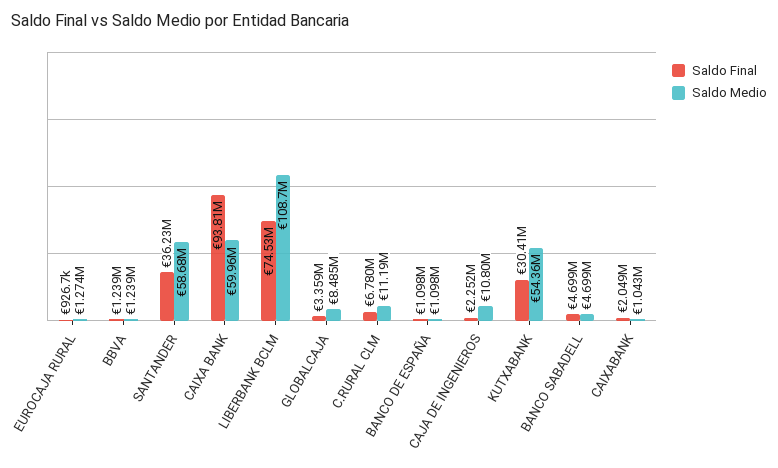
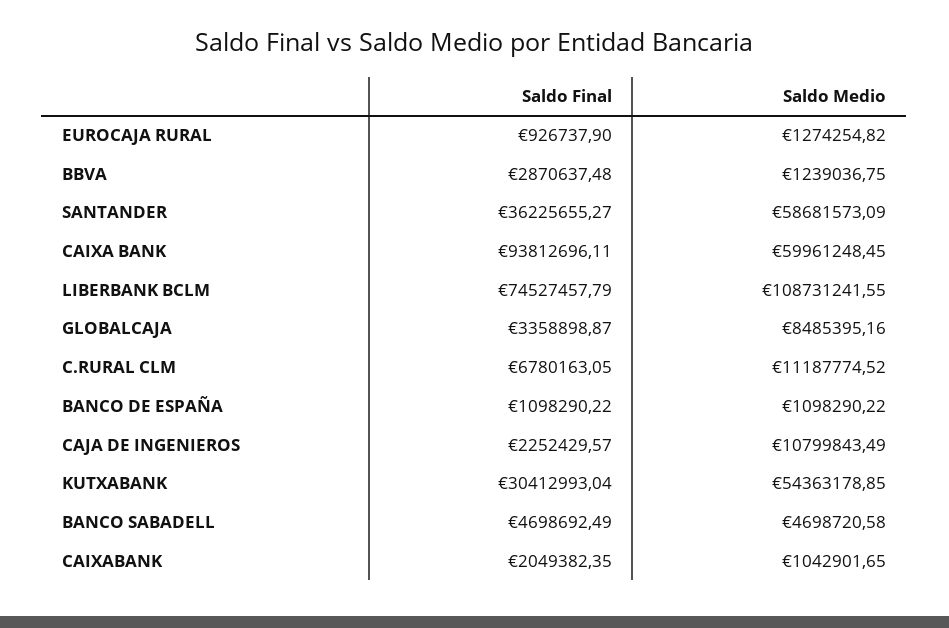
Saldo Final, BBVA: 1239000 -> 2870637.48

